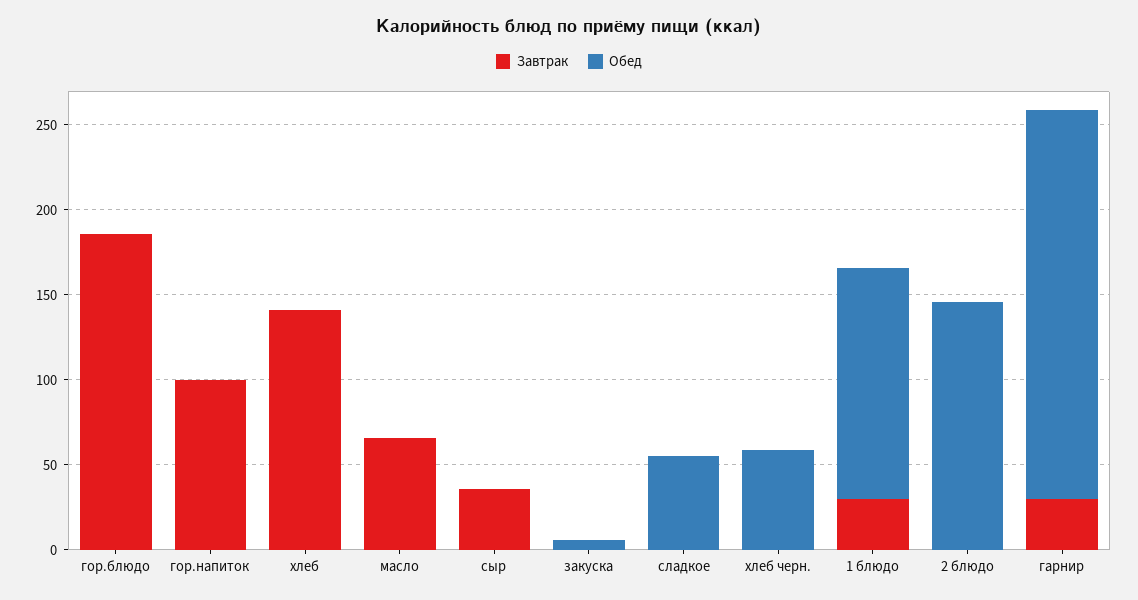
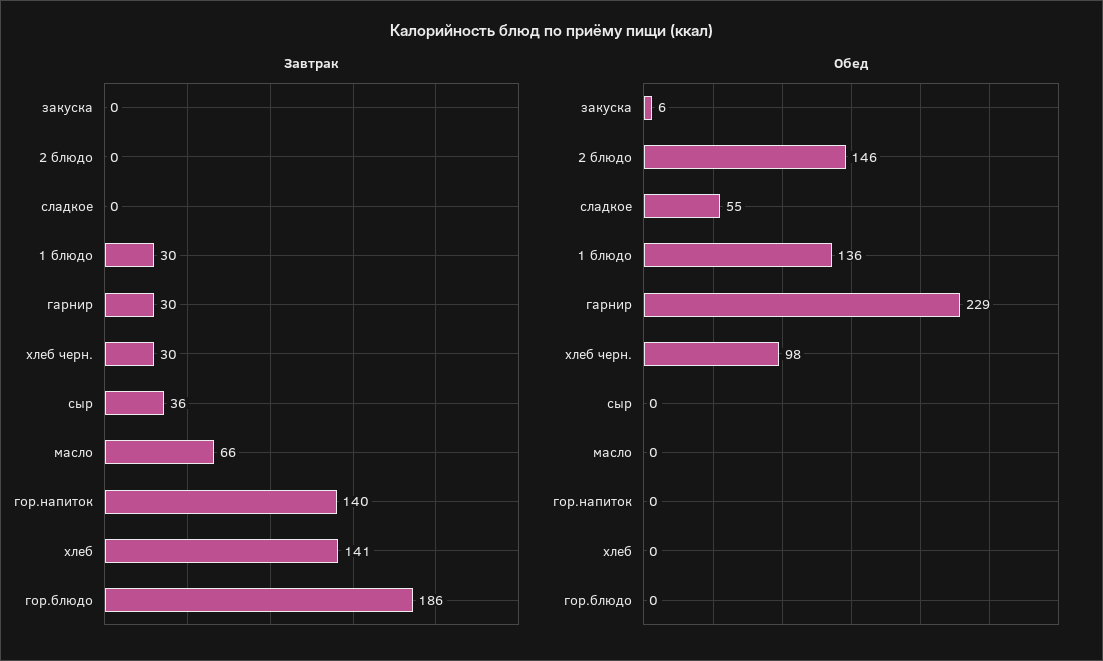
Завтрак, гор.напиток: 100 -> 140
Завтрак, хлеб черн.: 0 -> 30
Обед, хлеб черн.: 60 -> 98

